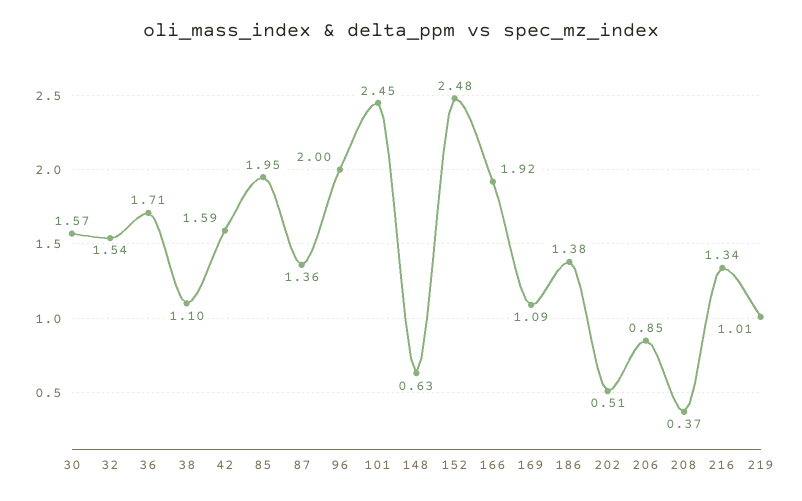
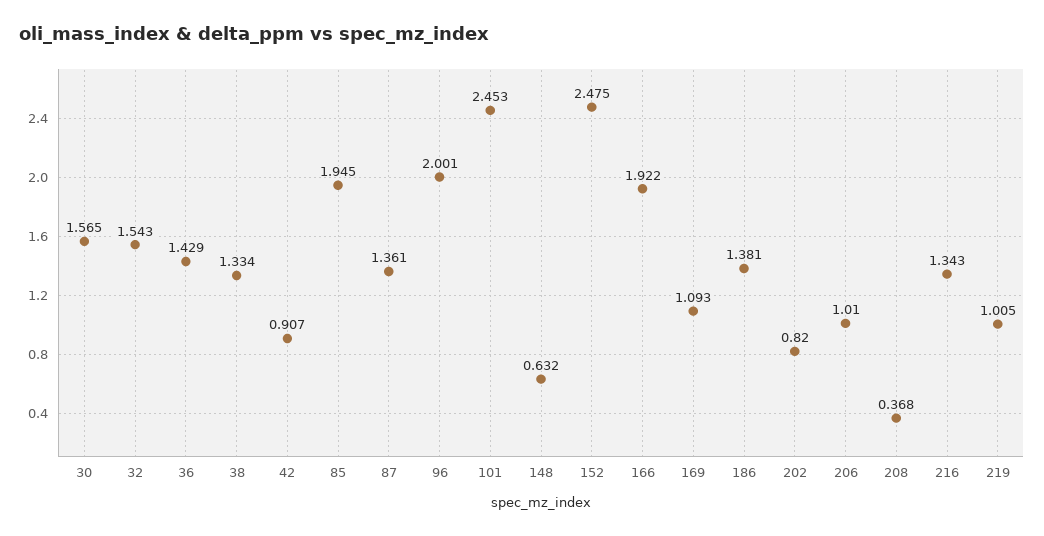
36: 1.71 -> 1.429
38: 1.1 -> 1.334
42: 1.59 -> 0.907
202: 0.51 -> 0.82
206: 0.85 -> 1.01

